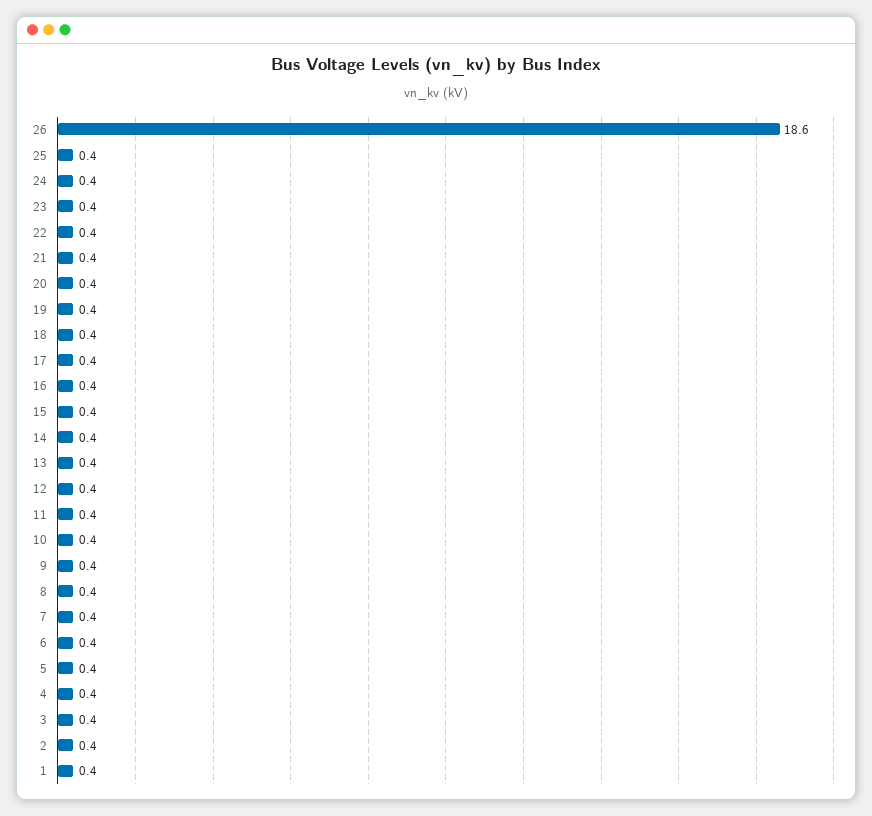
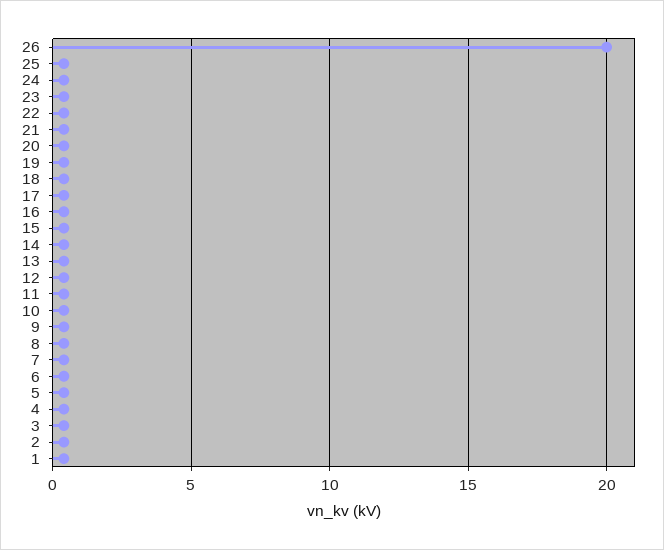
26: 18.6 -> 20

